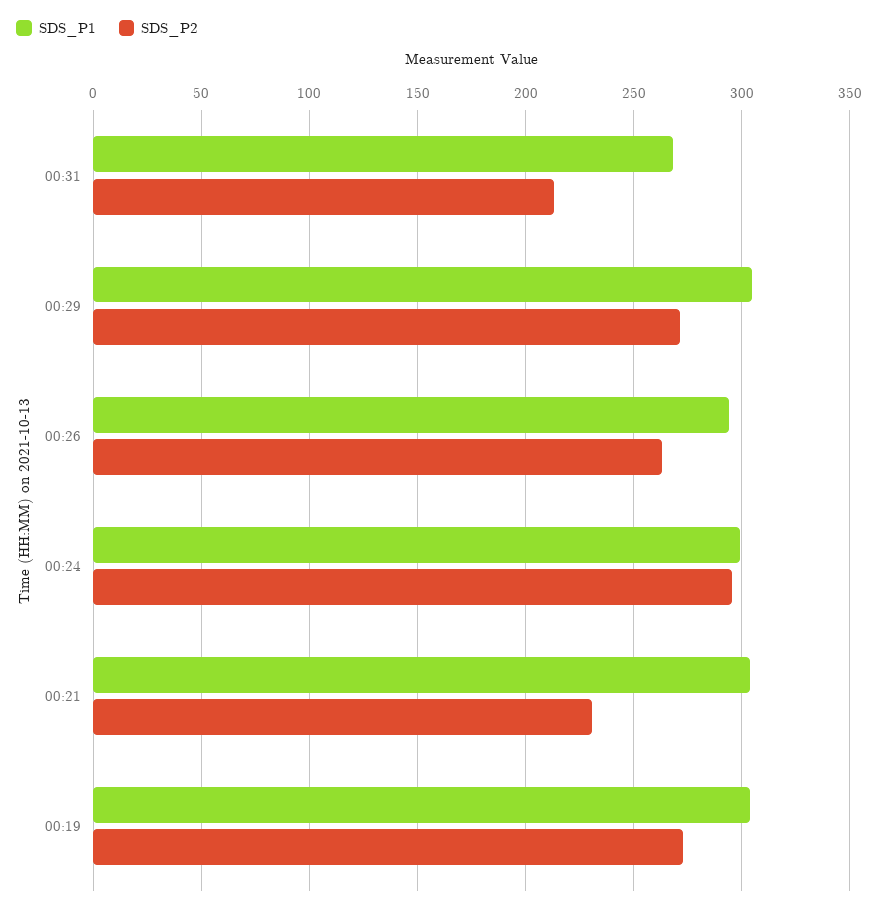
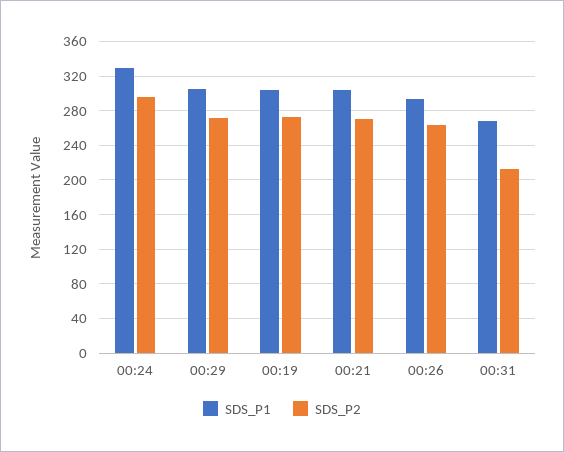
SDS_P1, 00:24: 300 -> 330
SDS_P2, 00:21: 230 -> 270

